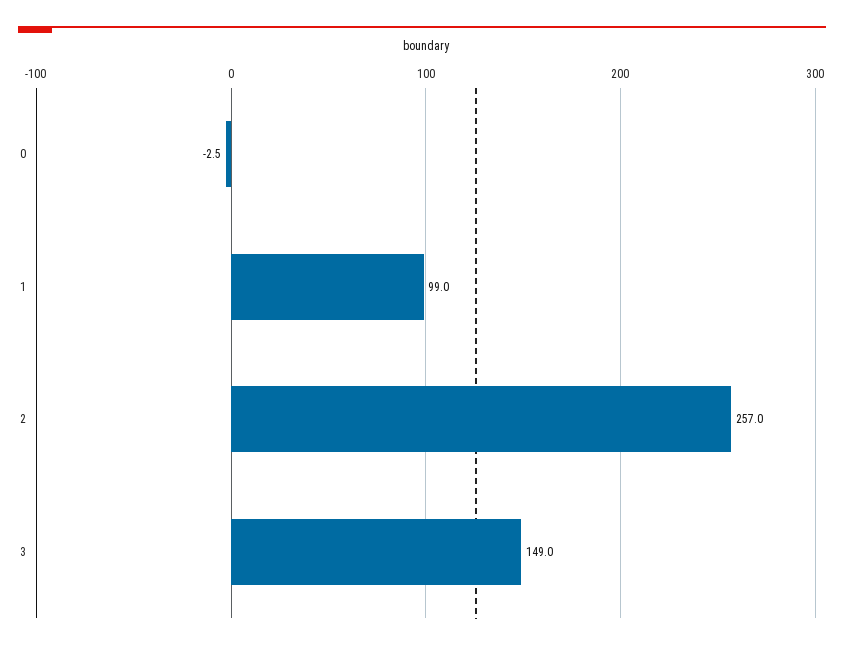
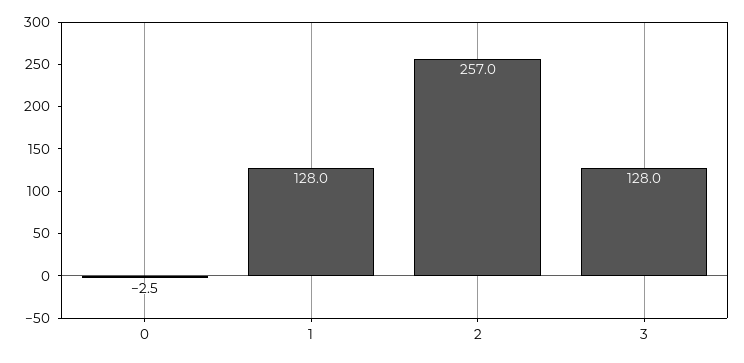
1: 99 -> 128
3: 149 -> 128

